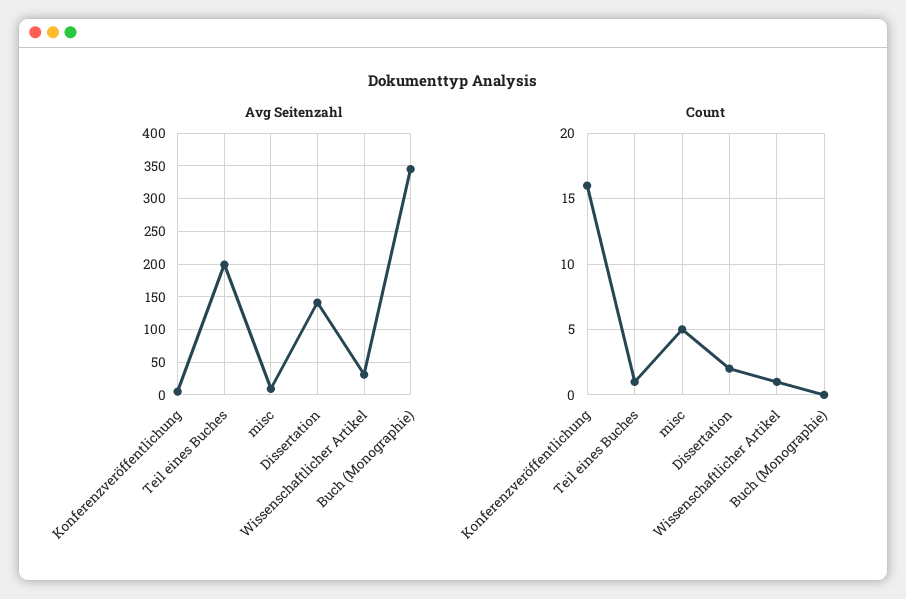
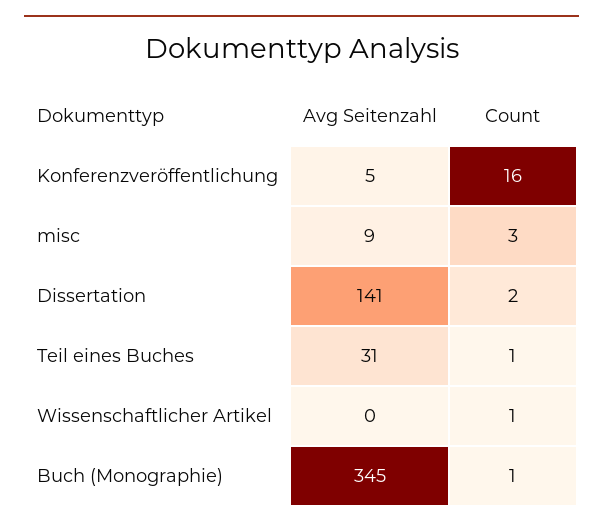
Avg Seitenzahl, Teil eines Buches: 200 -> 31
Avg Seitenzahl, Wissenschaftlicher Artikel: 30 -> 0
Count, misc: 5 -> 3
Count, Buch (Monographie): 0 -> 1

